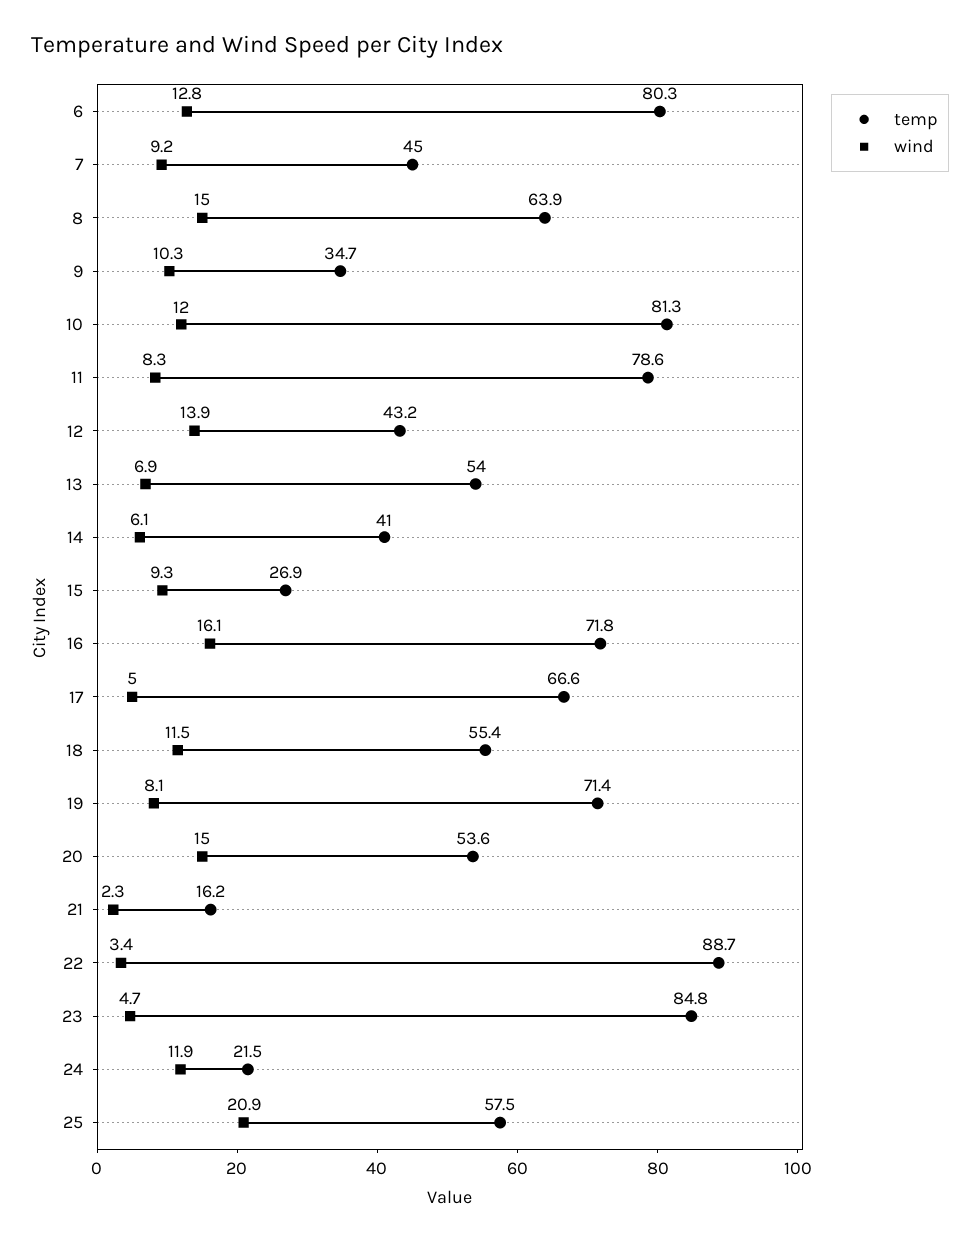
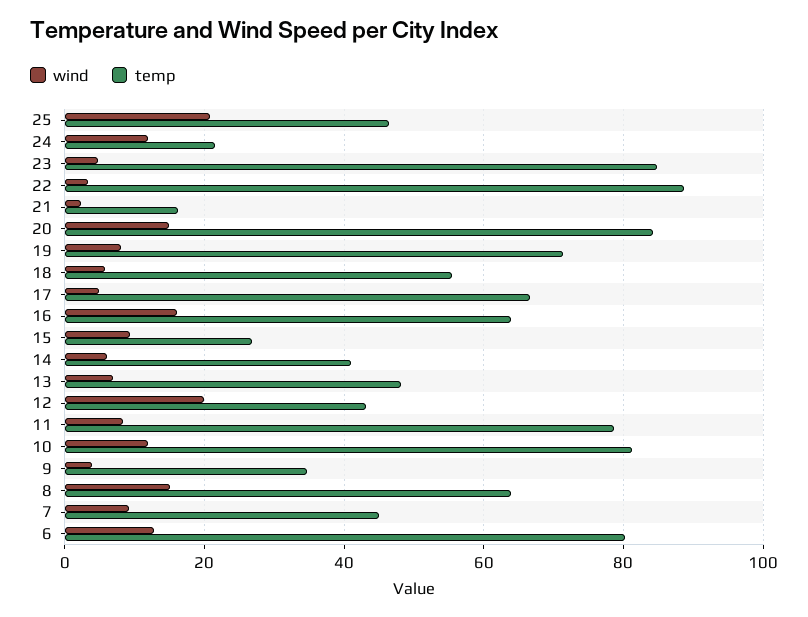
wind, 9: 10.3 -> 4
wind, 12: 13.9 -> 20
temp, 13: 54 -> 48
temp, 16: 71.8 -> 64
wind, 18: 11.5 -> 6
temp, 20: 53.6 -> 84
temp, 25: 57.5 -> 46

